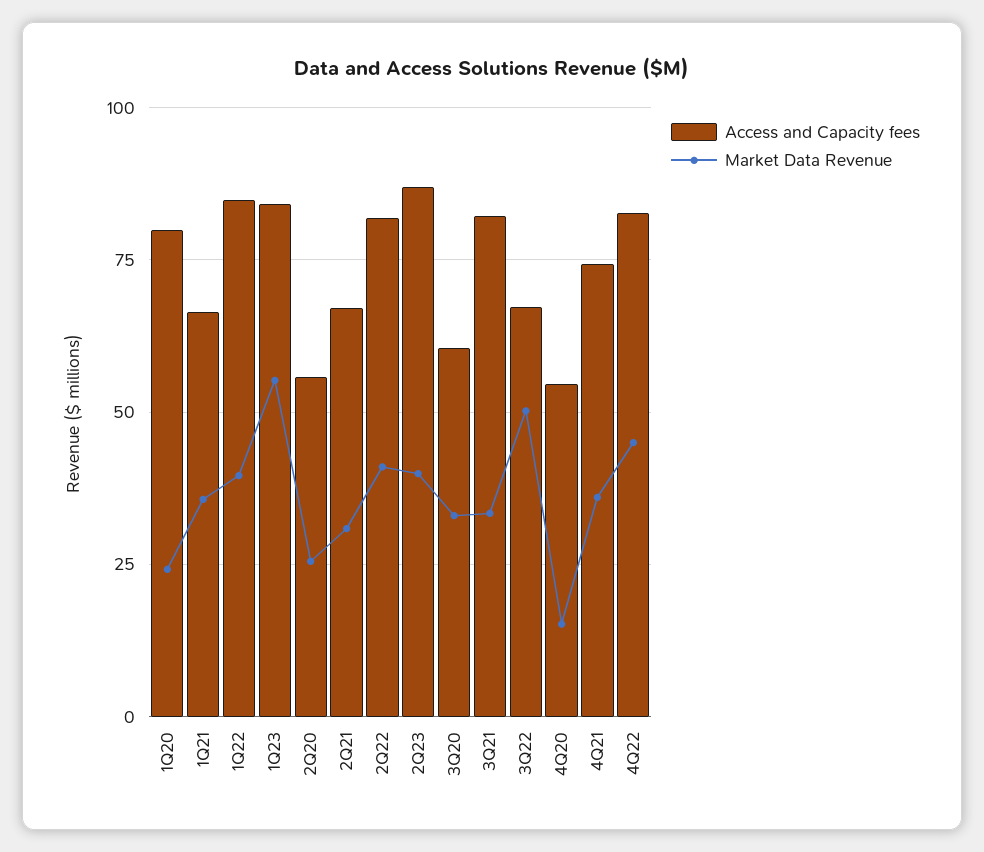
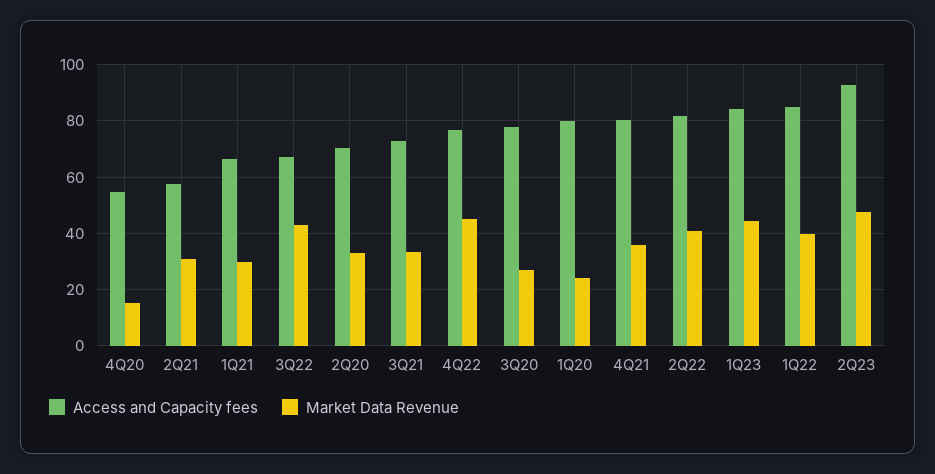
Market Data Revenue, 1Q21: 35 -> 30
Market Data Revenue, 1Q23: 55 -> 45
Access and Capacity fees, 2Q20: 55 -> 70
Market Data Revenue, 2Q20: 25 -> 32.5
Access and Capacity fees, 2Q21: 67.5 -> 57.5
Access and Capacity fees, 2Q23: 87.5 -> 92.5
Market Data Revenue, 2Q23: 40 -> 47.5
Access and Capacity fees, 3Q20: 60 -> 77.5
Market Data Revenue, 3Q20: 32.5 -> 27.5
Access and Capacity fees, 3Q21: 82.5 -> 72.5
Market Data Revenue, 3Q22: 50 -> 42.5
Access and Capacity fees, 4Q21: 75 -> 80
Access and Capacity fees, 4Q22: 82.5 -> 77.5

